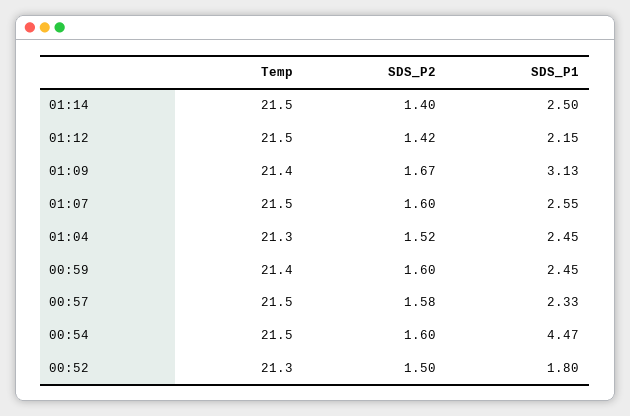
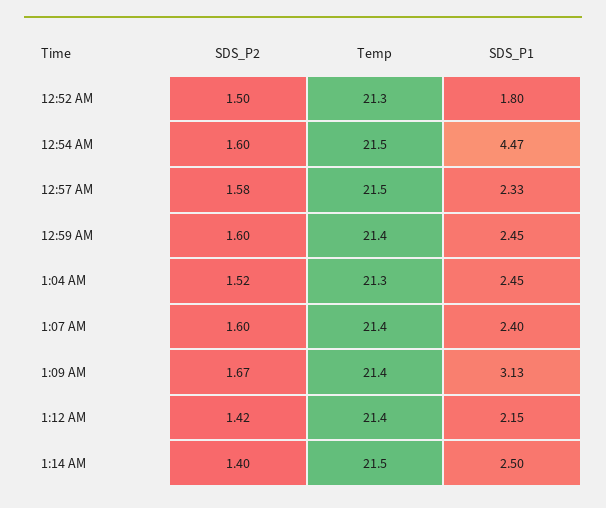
Temp, 01:12: 21.5 -> 21.4
Temp, 01:07: 21.5 -> 21.4
SDS_P1, 01:07: 2.55 -> 2.4

